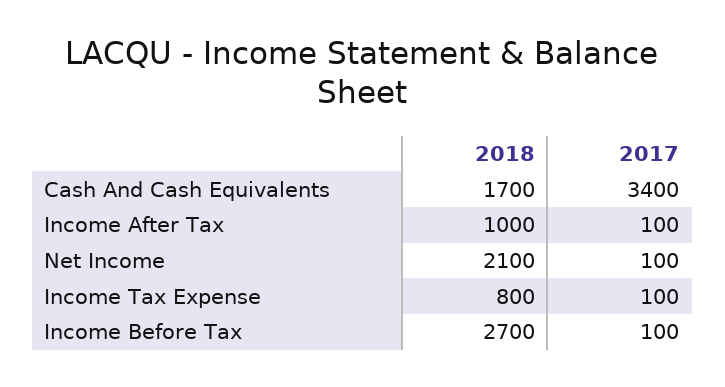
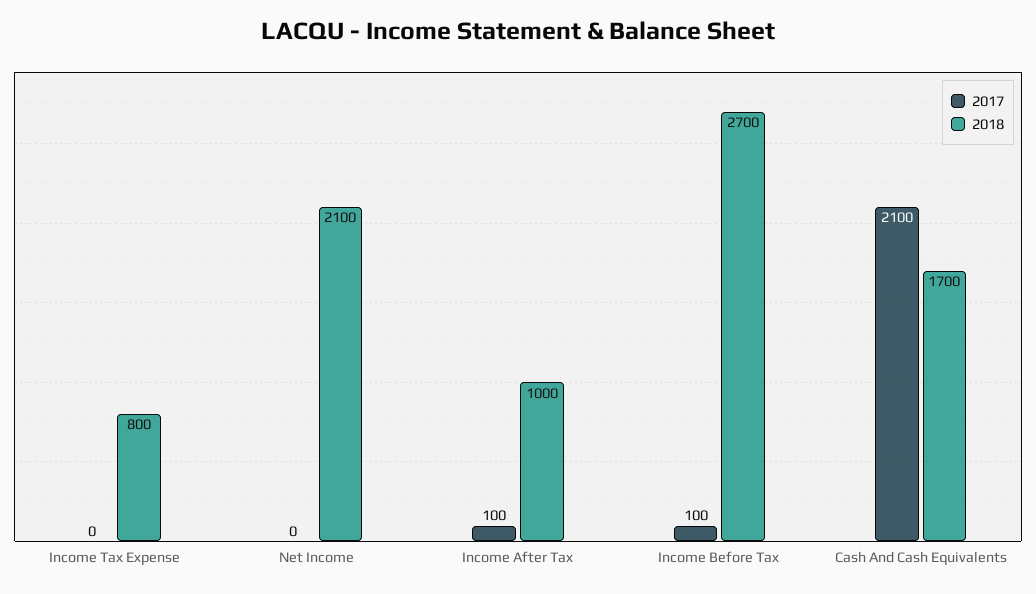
2017, Cash And Cash Equivalents: 3400 -> 2100
2017, Net Income: 100 -> 0
2017, Income Tax Expense: 100 -> 0

